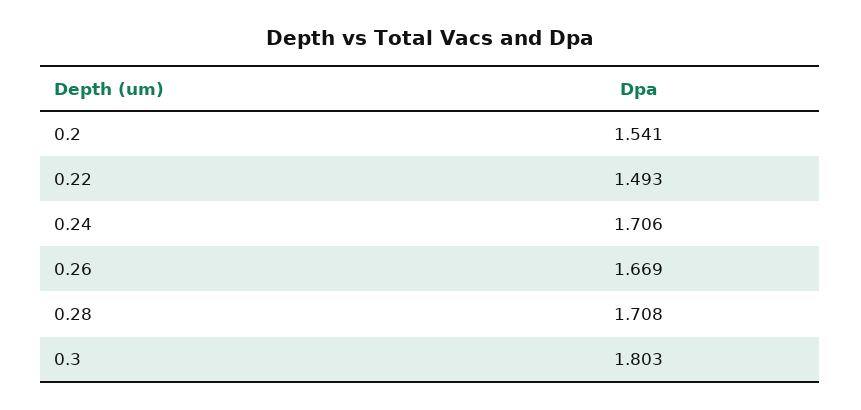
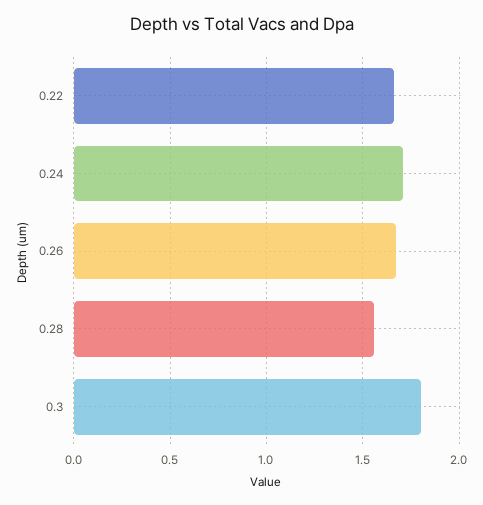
0.2: 1.541 -> none
0.22: 1.493 -> 1.65
0.28: 1.708 -> 1.55

